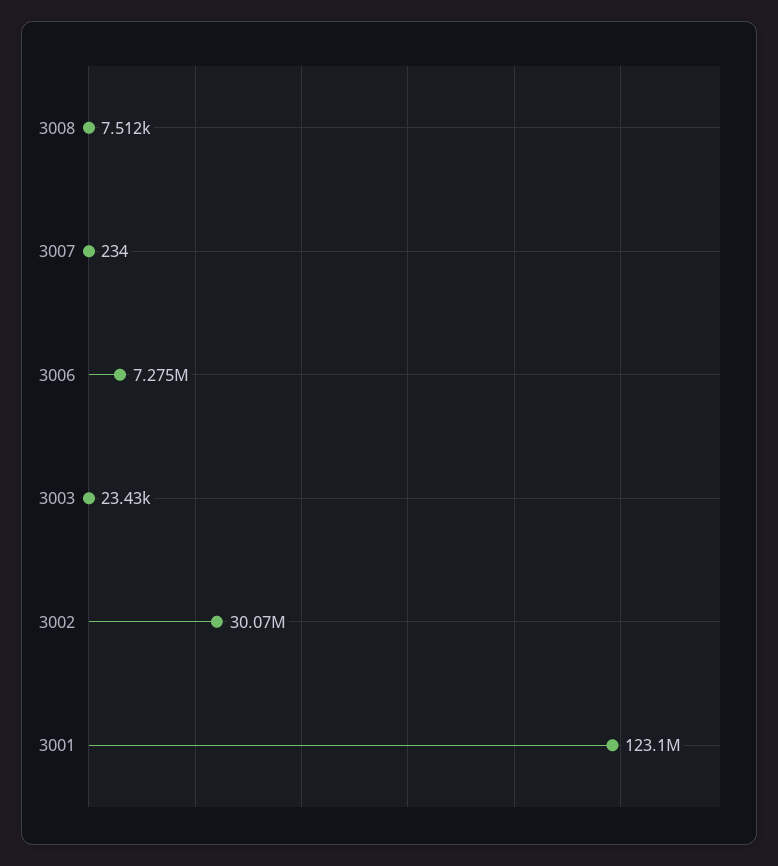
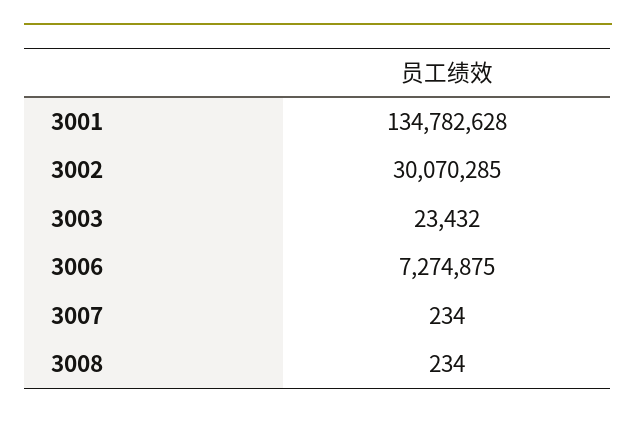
3008: 7512 -> 234
3001: 123100000 -> 134782628

